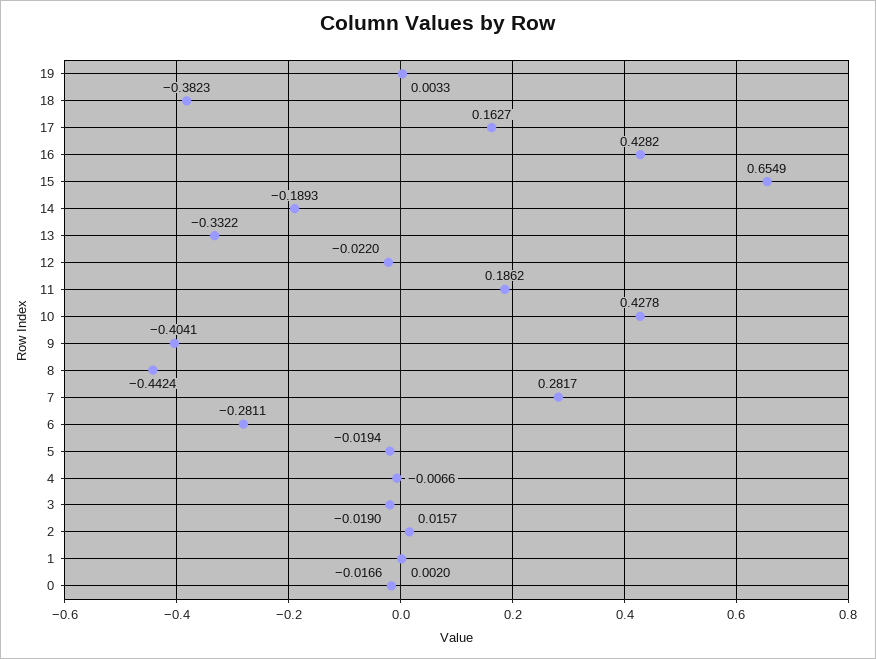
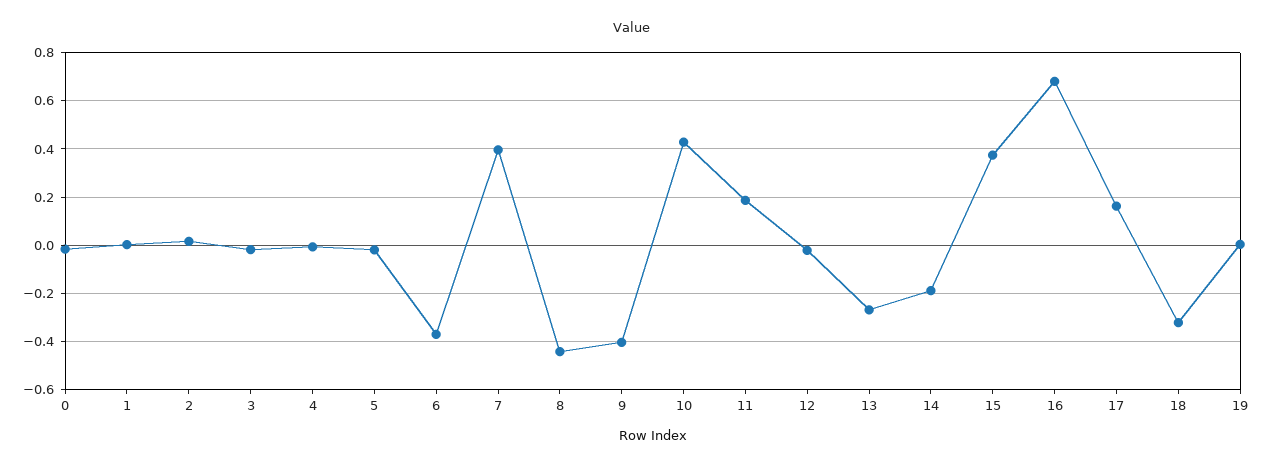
18: -0.3823 -> -0.325
16: 0.4282 -> 0.675
15: 0.6549 -> 0.375
13: -0.3322 -> -0.275
7: 0.2817 -> 0.4
6: -0.2811 -> -0.375

